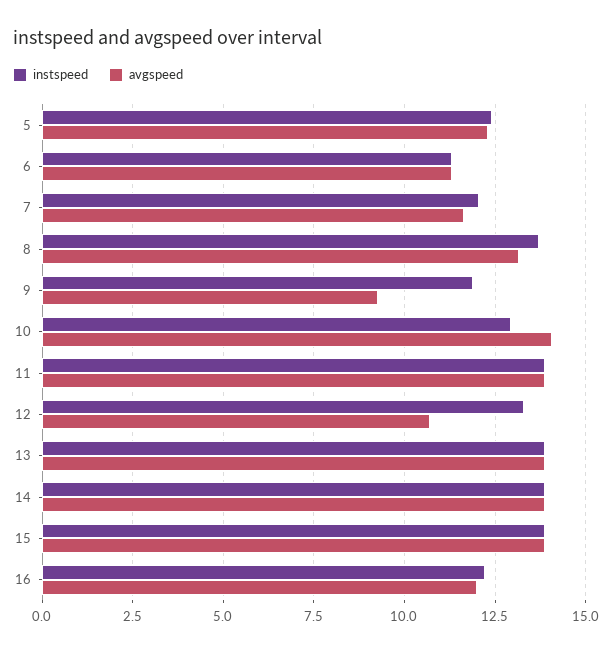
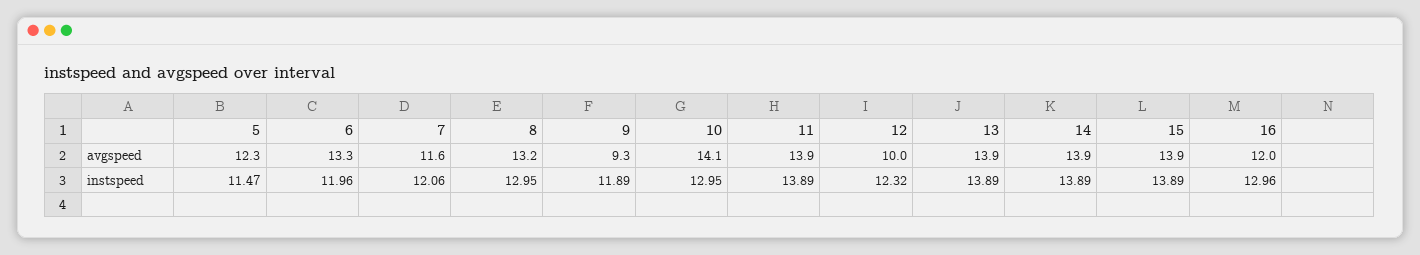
instspeed, 5: 12.5 -> 11.47
instspeed, 6: 11.25 -> 11.96
avgspeed, 6: 11.25 -> 13.3
instspeed, 8: 13.75 -> 12.95
instspeed, 12: 13.25 -> 12.32
avgspeed, 12: 10.75 -> 10
instspeed, 16: 12.25 -> 12.96

